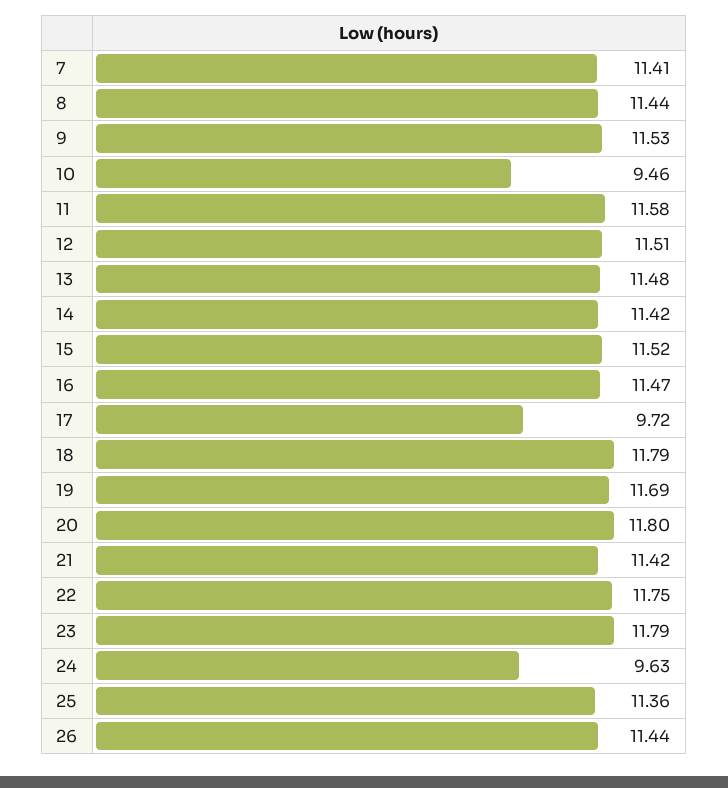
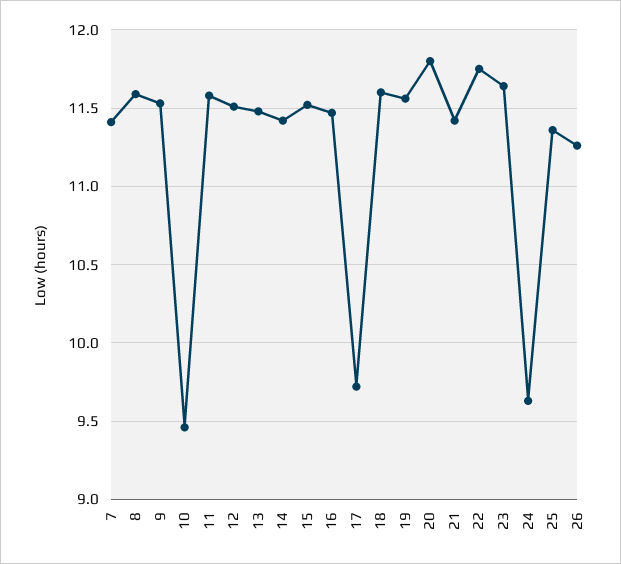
8: 11.44 -> 11.6
18: 11.79 -> 11.6
19: 11.69 -> 11.55
23: 11.79 -> 11.65
26: 11.44 -> 11.25

